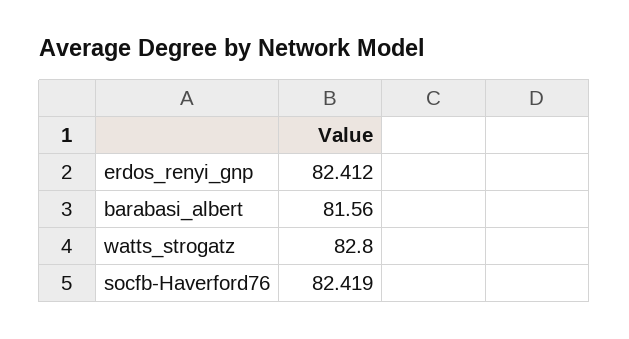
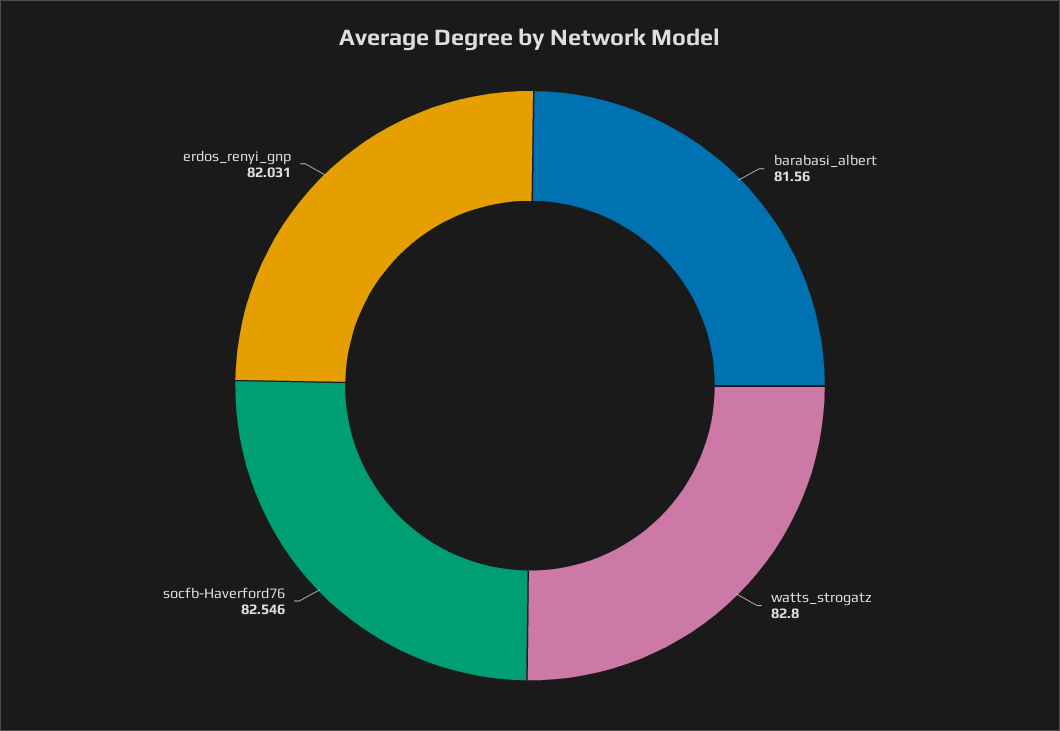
erdos_renyi_gnp: 82.412 -> 82.031
socfb-Haverford76: 82.419 -> 82.546

